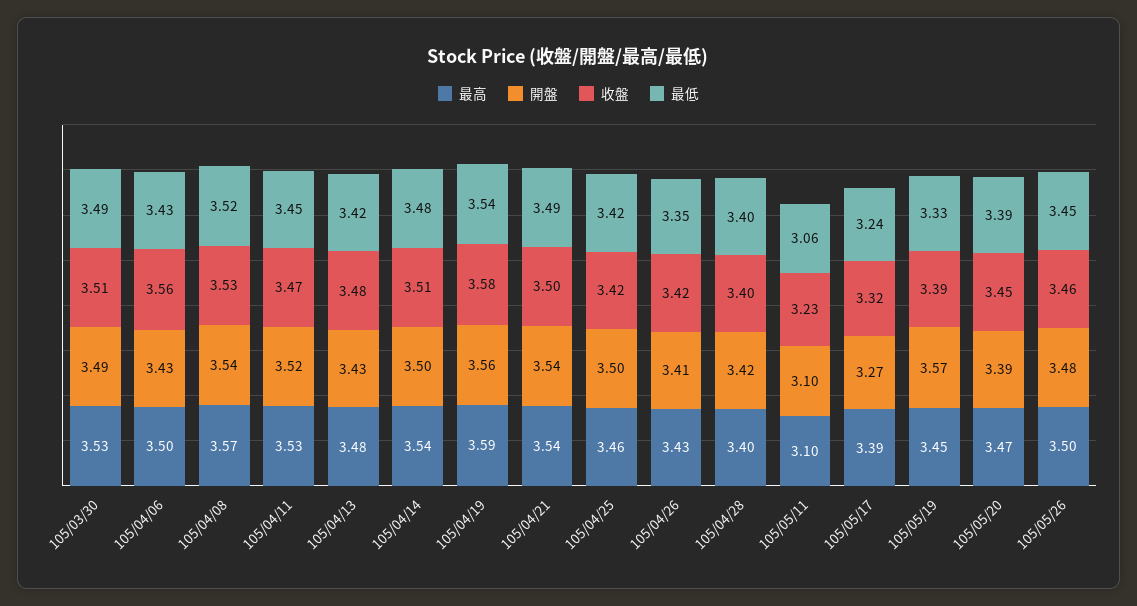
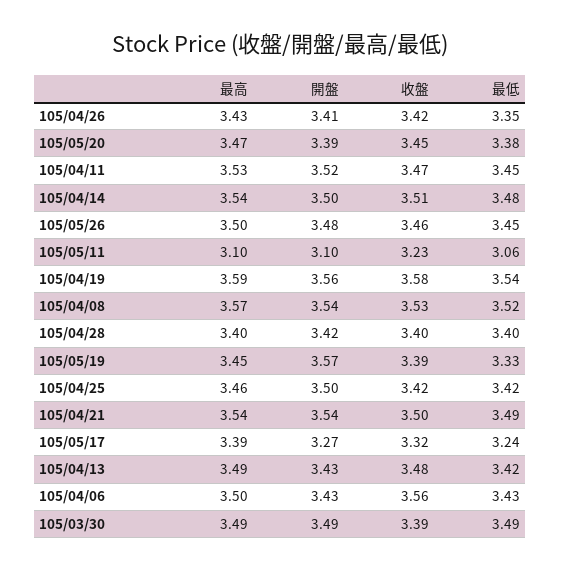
最高, 105/03/30: 3.53 -> 3.49
收盤, 105/03/30: 3.51 -> 3.39
最高, 105/04/13: 3.48 -> 3.49
最低, 105/05/20: 3.39 -> 3.38

